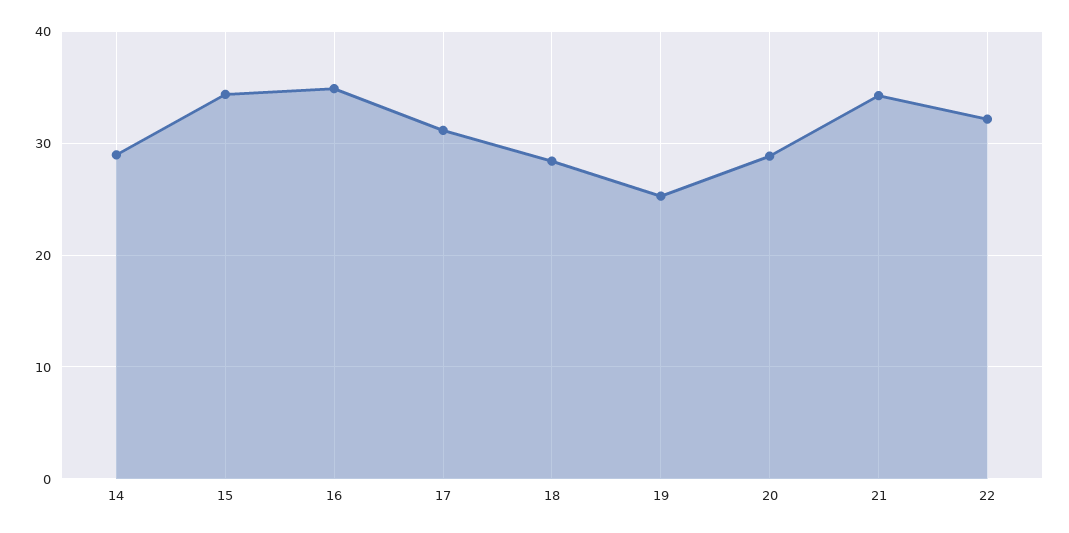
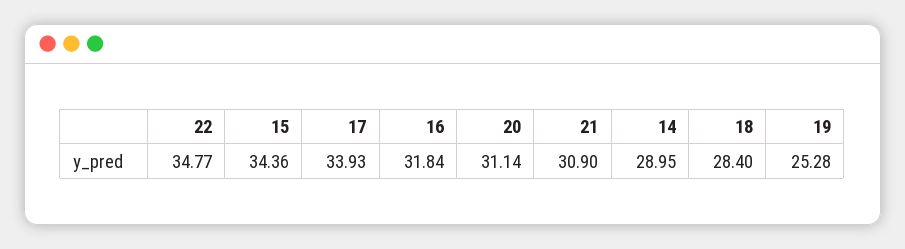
16: 35 -> 31.84
17: 31 -> 33.93
20: 29 -> 31.14
21: 34 -> 30.9
22: 32 -> 34.77

